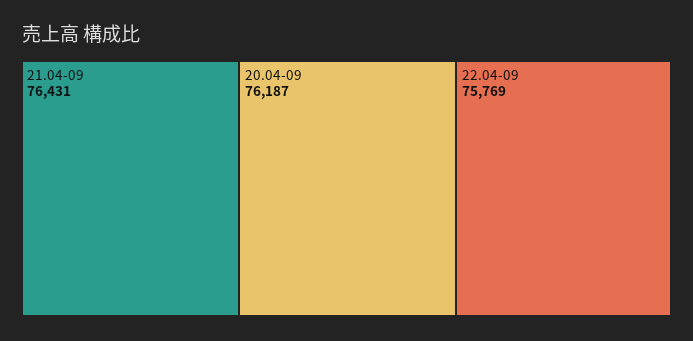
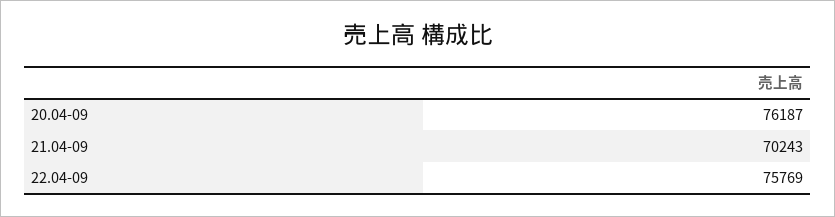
21.04-09: 76431 -> 70243

